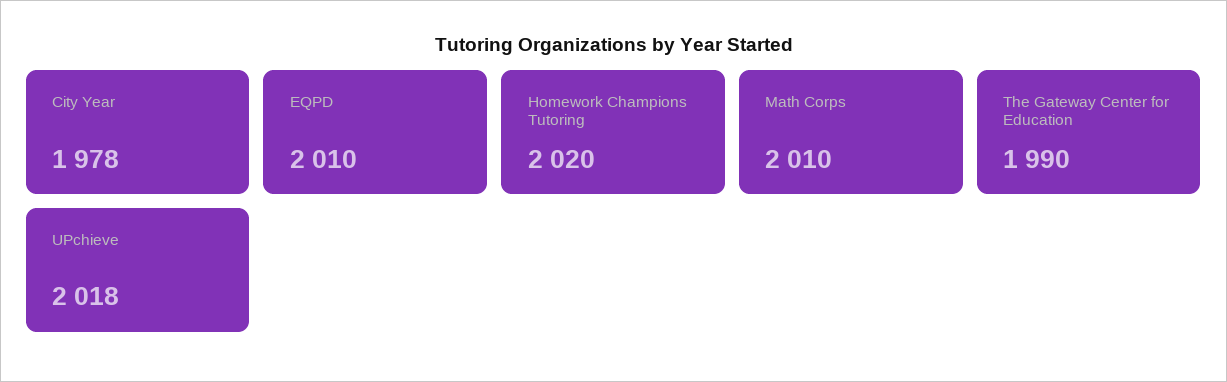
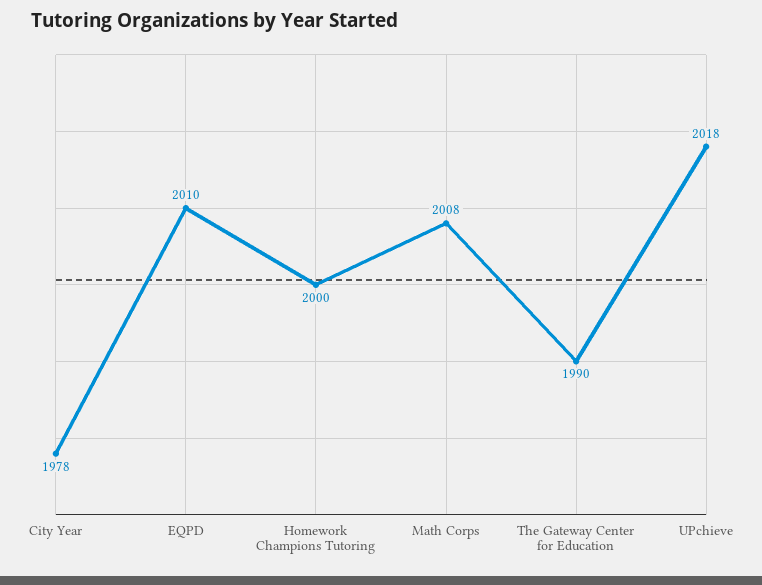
Homework Champions Tutoring: 2020 -> 2000
Math Corps: 2010 -> 2008

